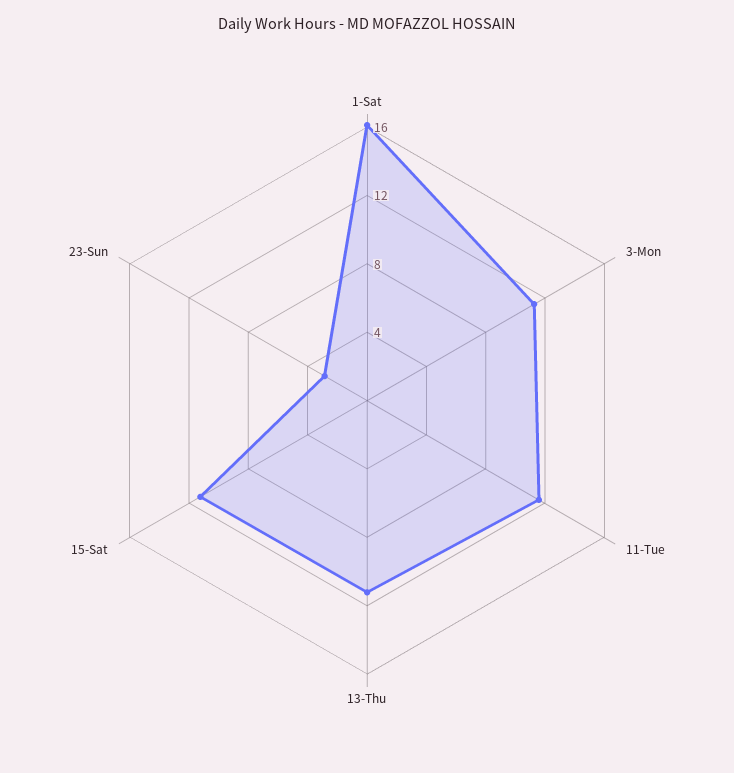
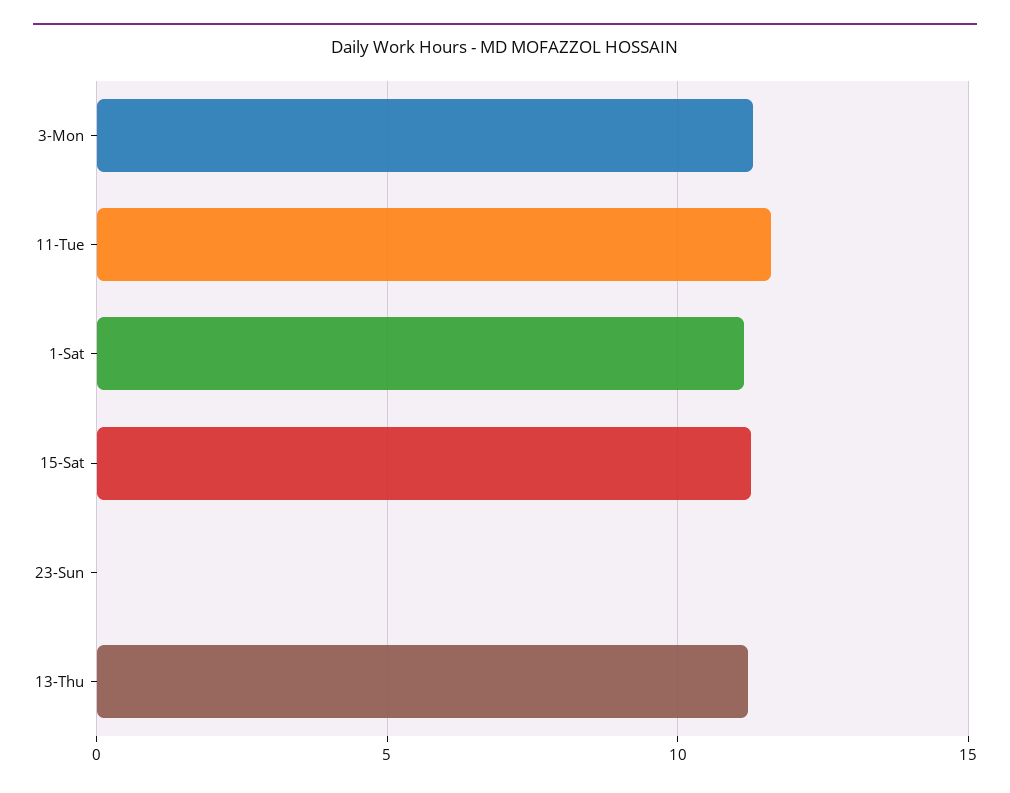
1-Sat: 16 -> 11
23-Sun: 3 -> 0

